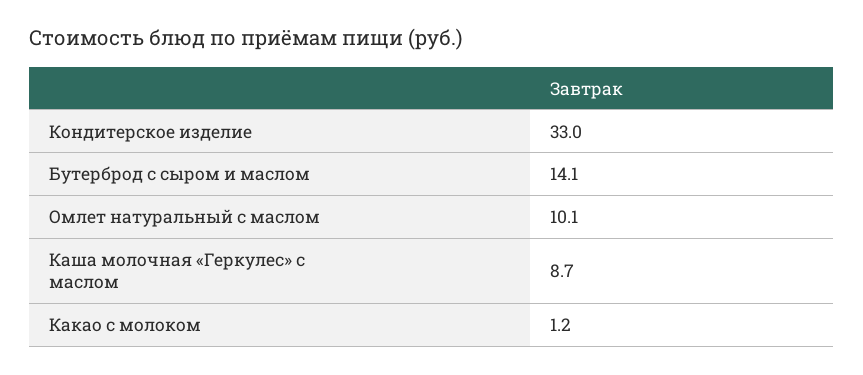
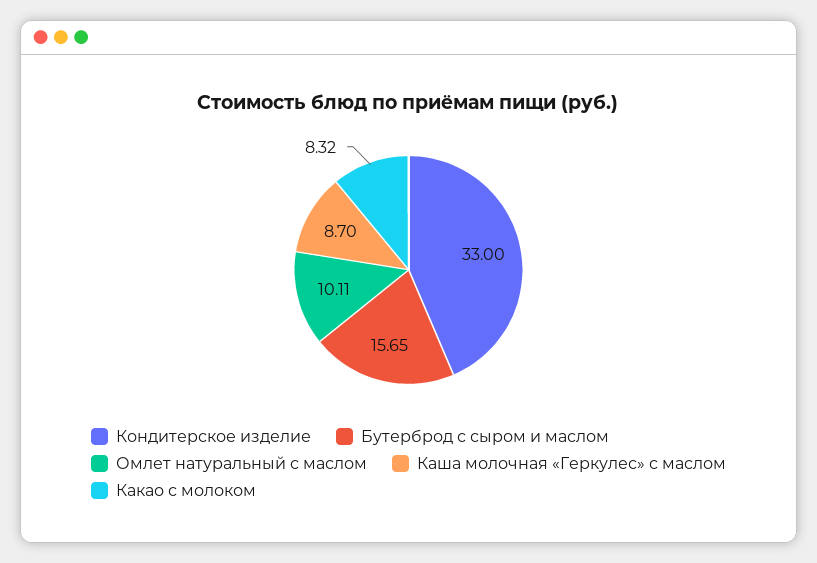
Бутерброд с сыром и маслом: 14.1 -> 15.65
Какао с молоком: 1.2 -> 8.32

